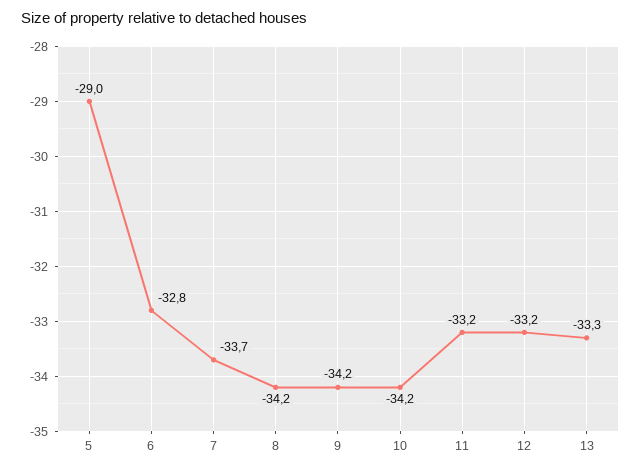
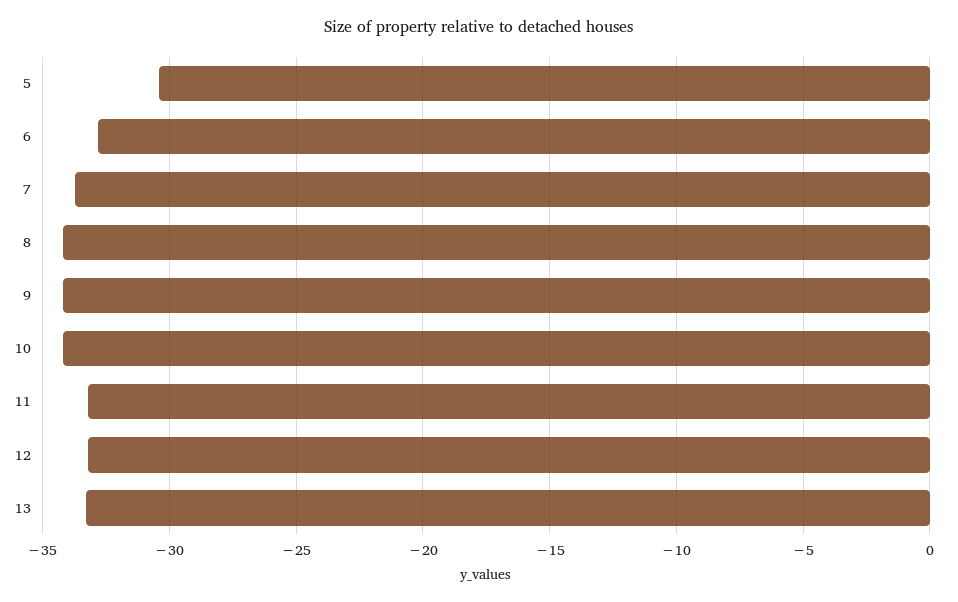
5: -29 -> -30.5

